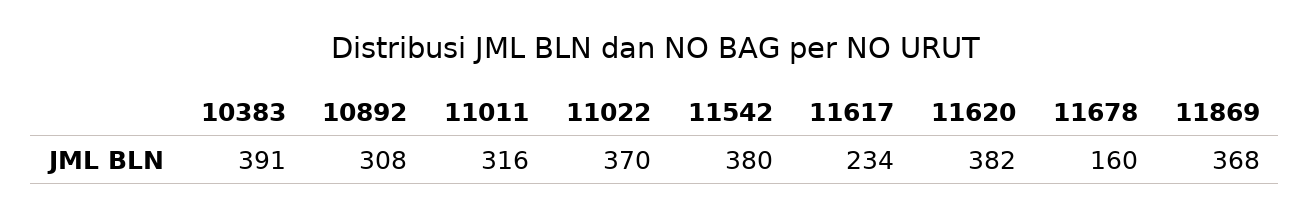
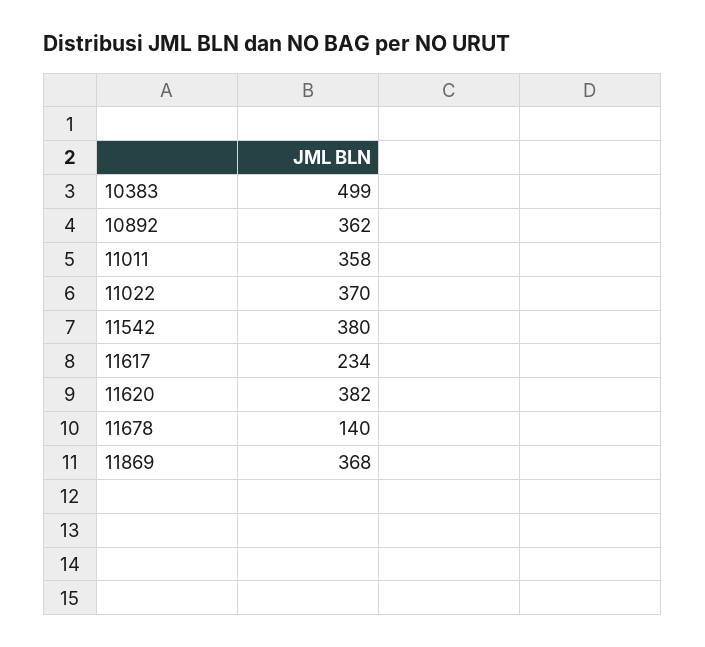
10383: 391 -> 499
10892: 308 -> 362
11011: 316 -> 358
11678: 160 -> 140

